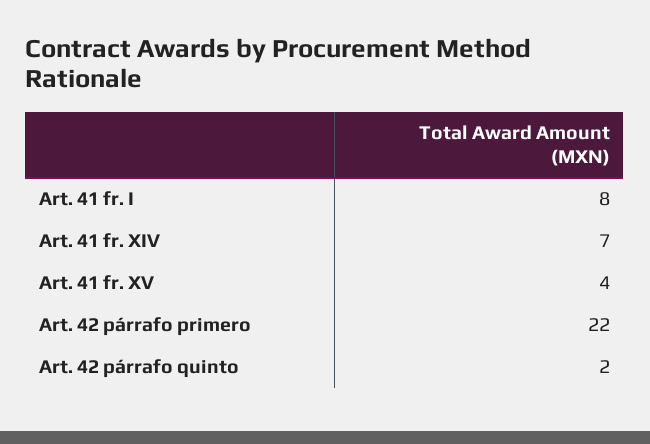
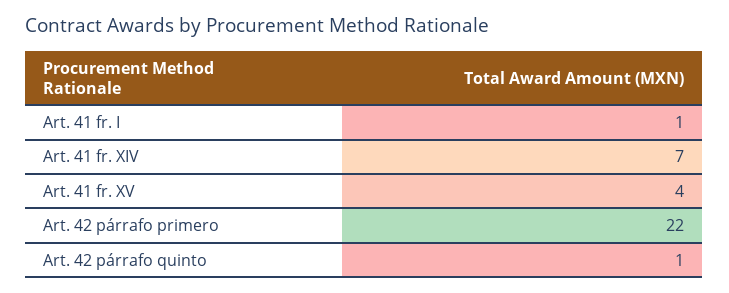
Art. 41 fr. I: 8 -> 1
Art. 42 párrafo quinto: 2 -> 1

